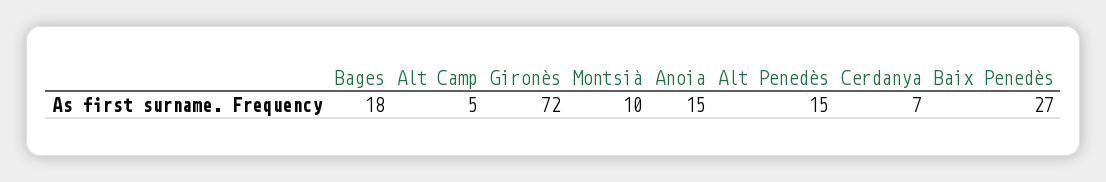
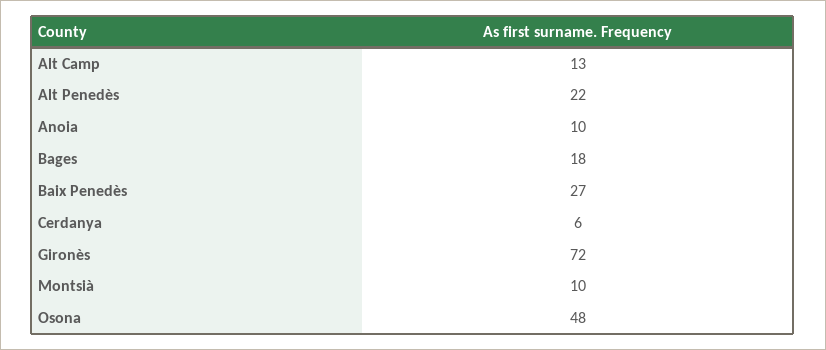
Alt Camp: 5 -> 13
Anoia: 15 -> 10
Alt Penedès: 15 -> 22
Cerdanya: 7 -> 6
Osona: none -> 48

